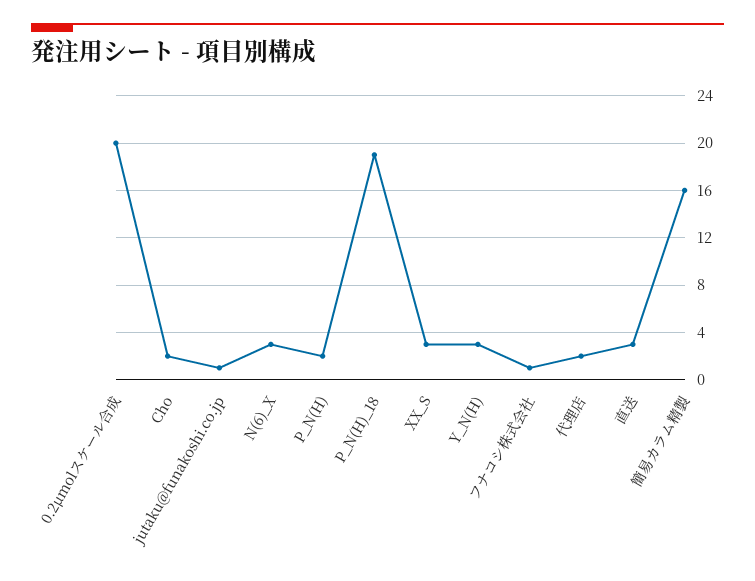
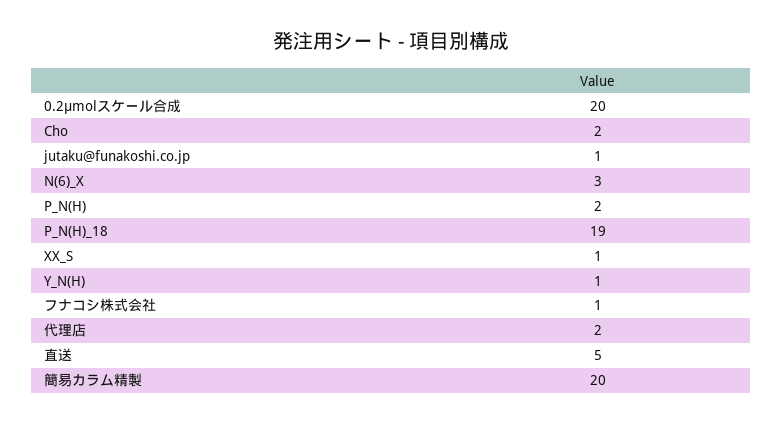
XX_S: 3 -> 1
Y_N(H): 3 -> 1
直送: 3 -> 5
簡易カラム精製: 16 -> 20

